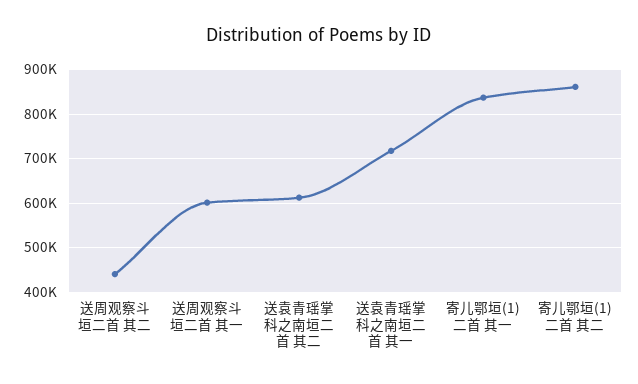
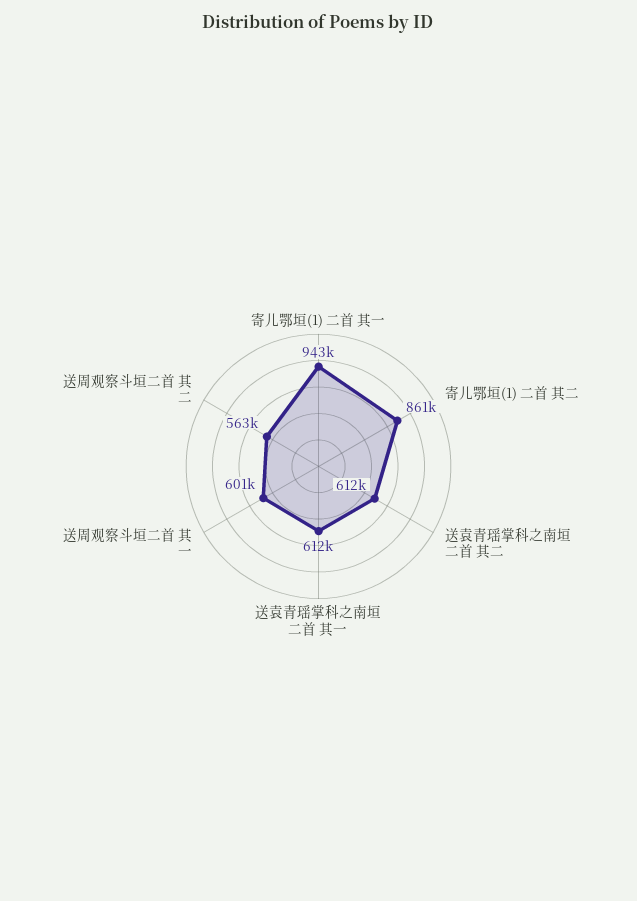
送周观察斗垣二首 其二: 440000 -> 563000
送袁青瑶掌科之南垣二首 其一: 720000 -> 612000
寄儿鄂垣(1) 二首 其一: 840000 -> 943000

